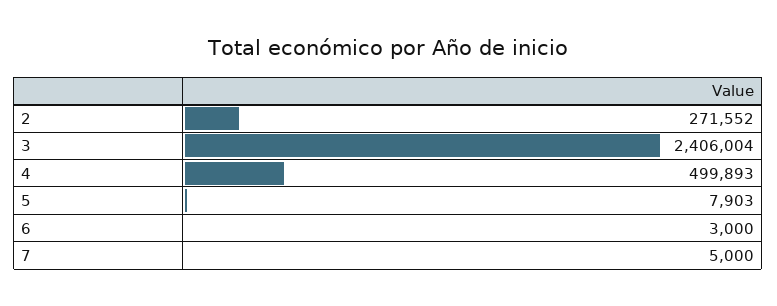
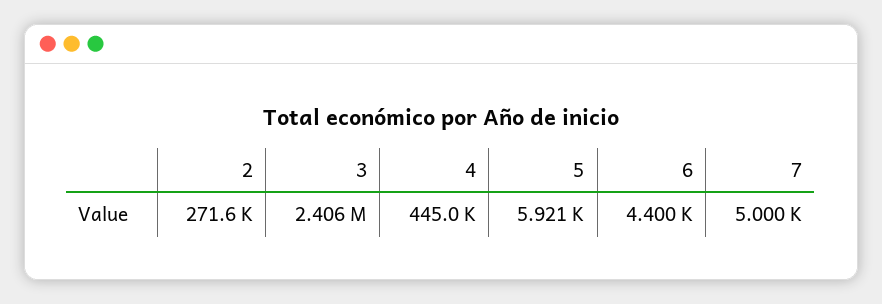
4: 499893 -> 445000
5: 7903 -> 5921
6: 3000 -> 4400

